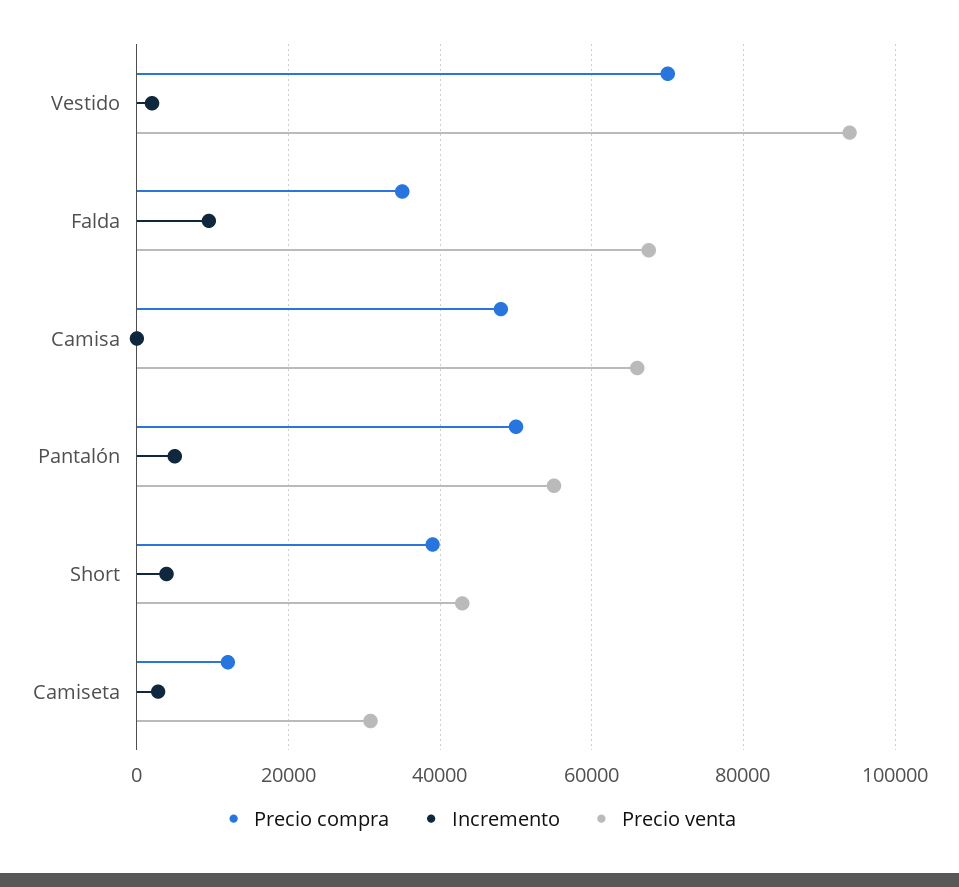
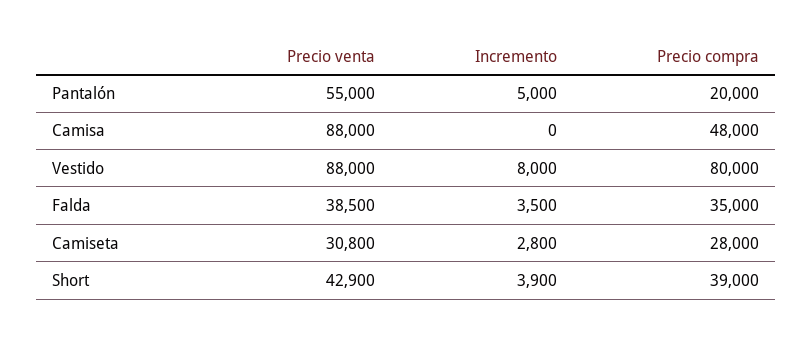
Precio compra, Vestido: 70000 -> 80000
Incremento, Vestido: 2000 -> 8000
Precio venta, Vestido: 94000 -> 88000
Incremento, Falda: 10000 -> 3500
Precio venta, Falda: 68000 -> 38500
Precio venta, Camisa: 66000 -> 88000
Precio compra, Pantalón: 50000 -> 20000
Precio compra, Camiseta: 12000 -> 28000

